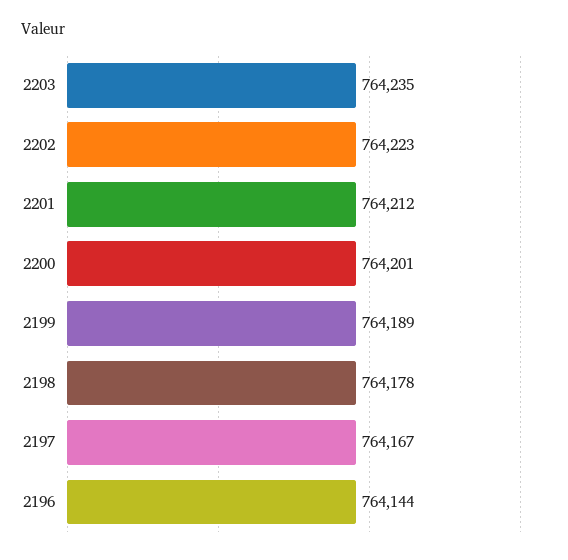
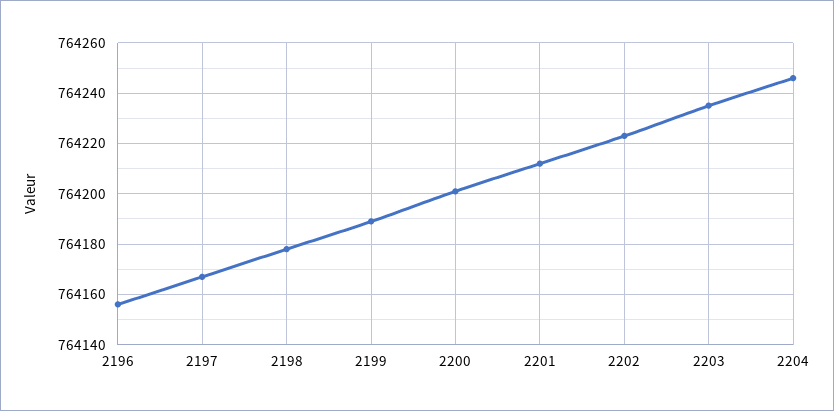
2196: 764144 -> 764155
2204: none -> 764245

